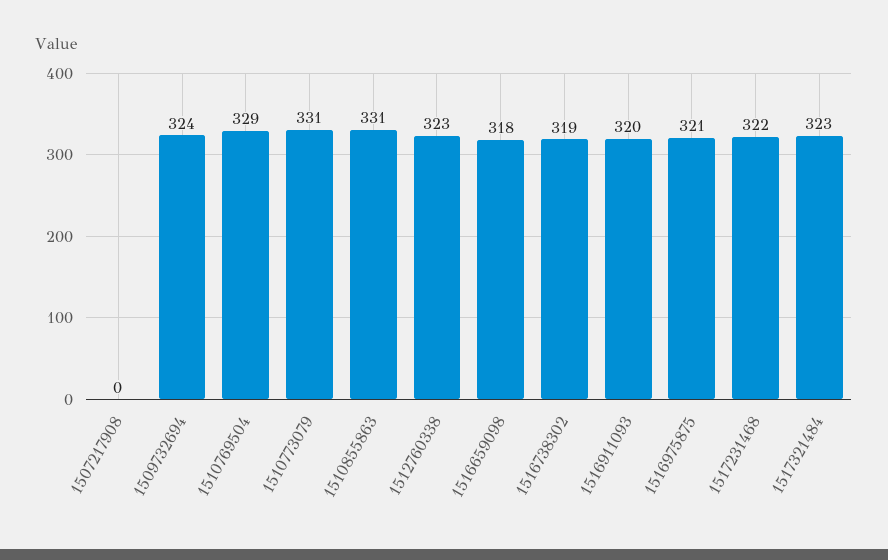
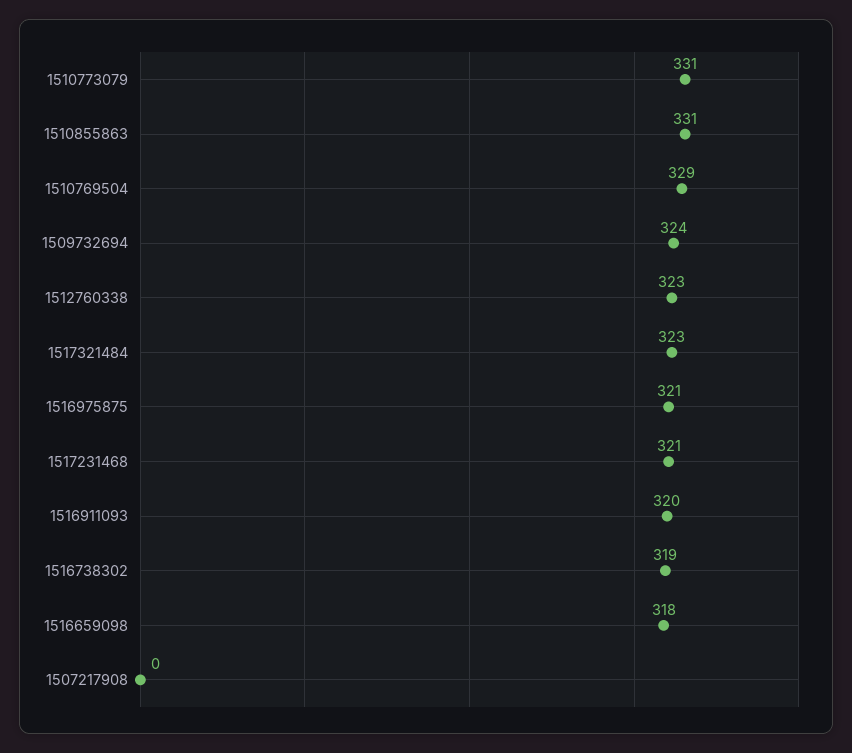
1517231468: 322 -> 321

